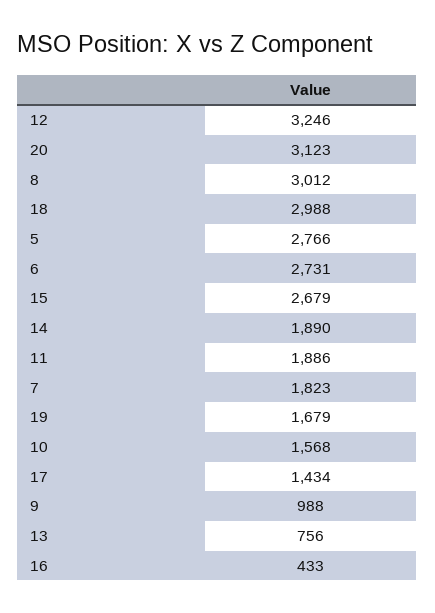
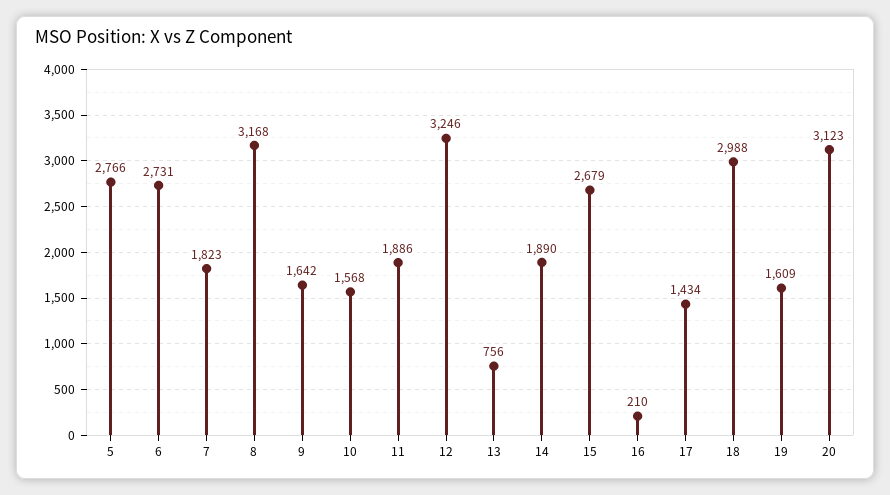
8: 3012 -> 3168
19: 1679 -> 1609
9: 988 -> 1642
16: 433 -> 210

